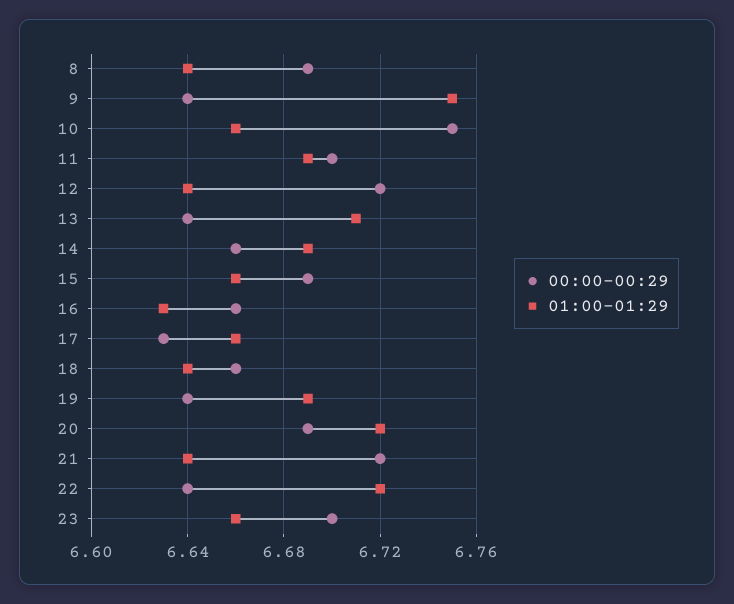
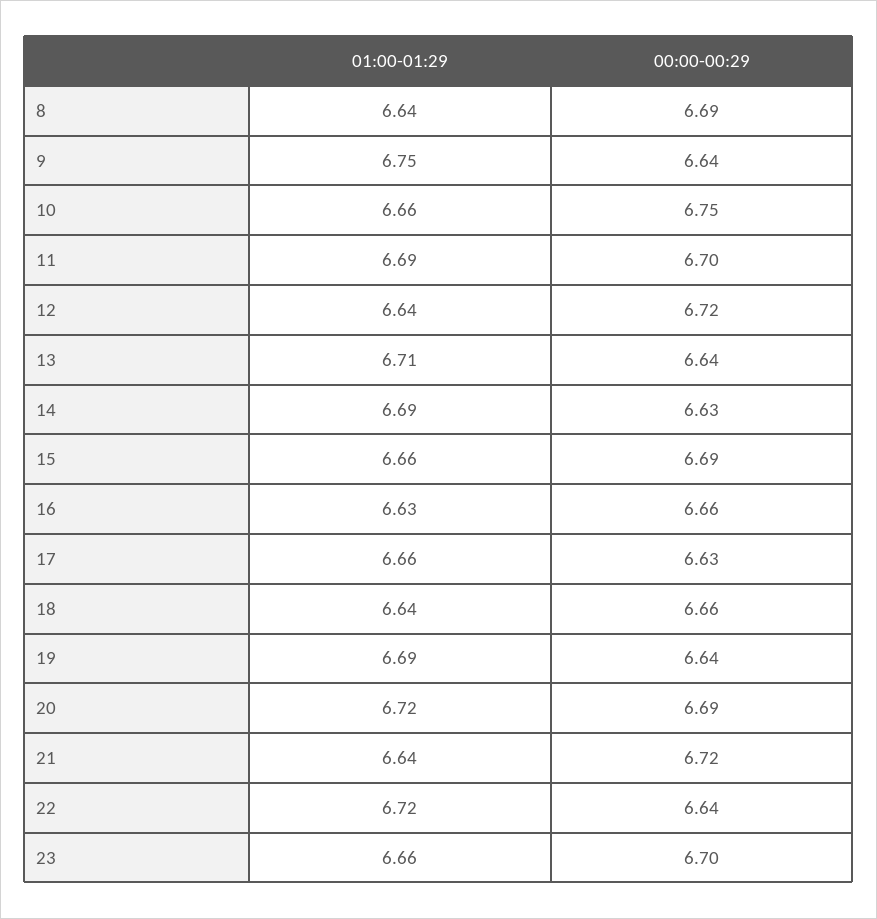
00:00-00:29, 14: 6.66 -> 6.63

